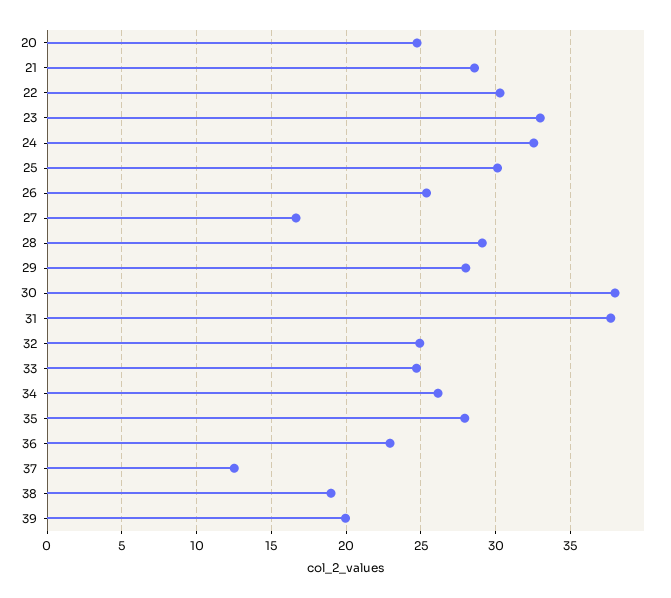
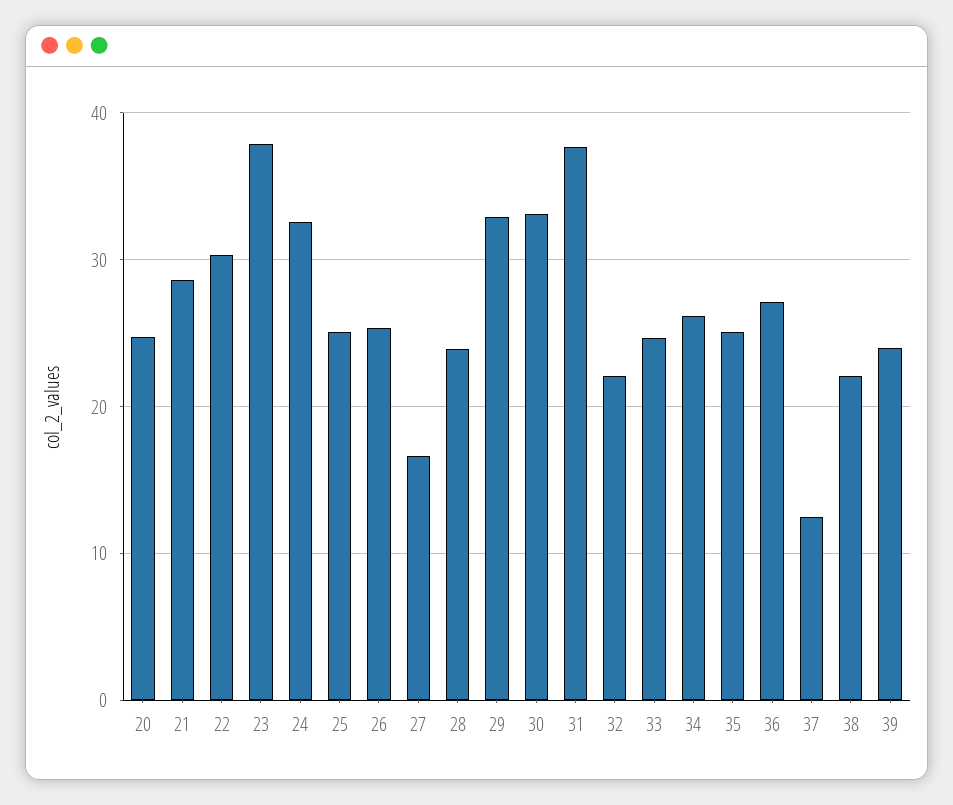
23: 33 -> 38
25: 30 -> 25
28: 29 -> 24
29: 28 -> 33
30: 38 -> 33
32: 25 -> 22
35: 28 -> 25
36: 23 -> 27
38: 19 -> 22
39: 20 -> 24

